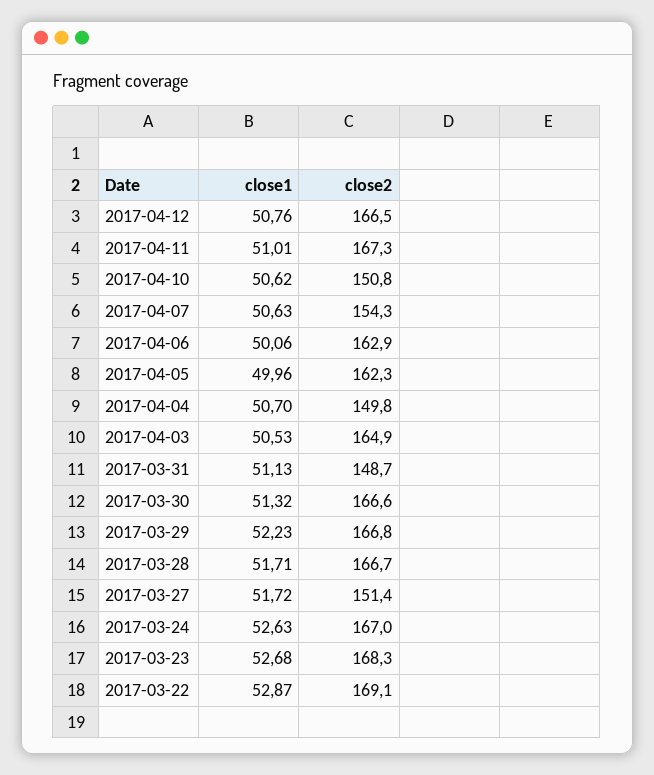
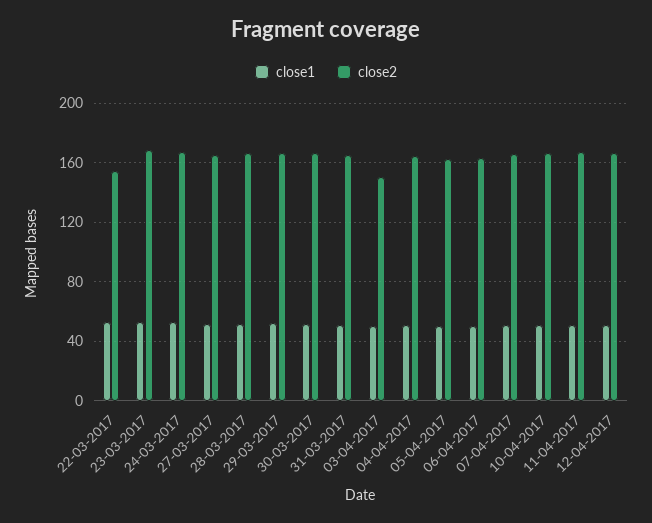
close2, 2017-04-10: 150.8 -> 165
close2, 2017-04-07: 154.3 -> 165
close2, 2017-04-04: 149.8 -> 165
close2, 2017-04-03: 164.9 -> 150
close2, 2017-03-31: 148.7 -> 165
close2, 2017-03-27: 151.4 -> 165
close2, 2017-03-22: 169.1 -> 155

